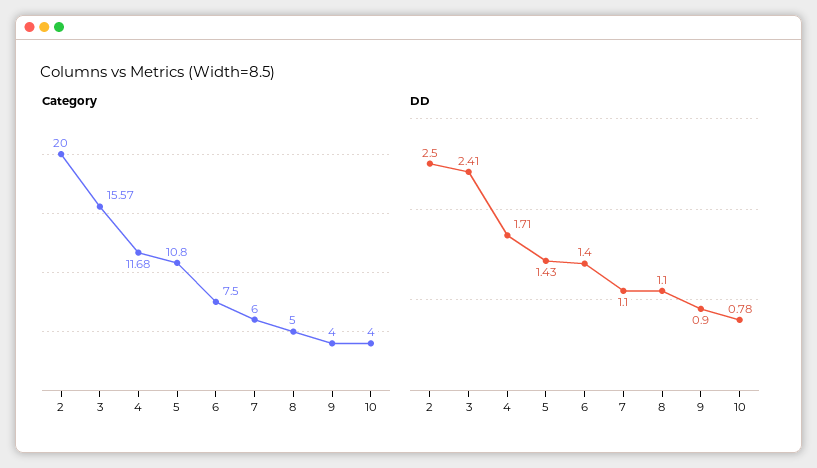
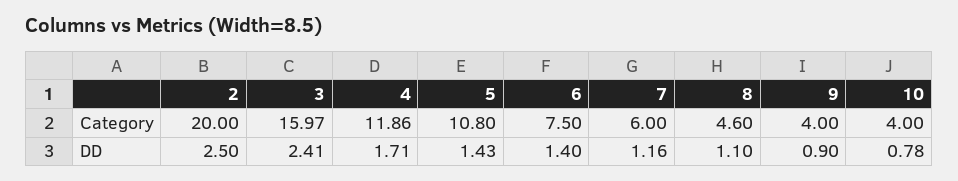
Category, 3: 15.57 -> 15.97
Category, 4: 11.68 -> 11.86
Category, 8: 5 -> 4.6
DD, 7: 1.1 -> 1.16

